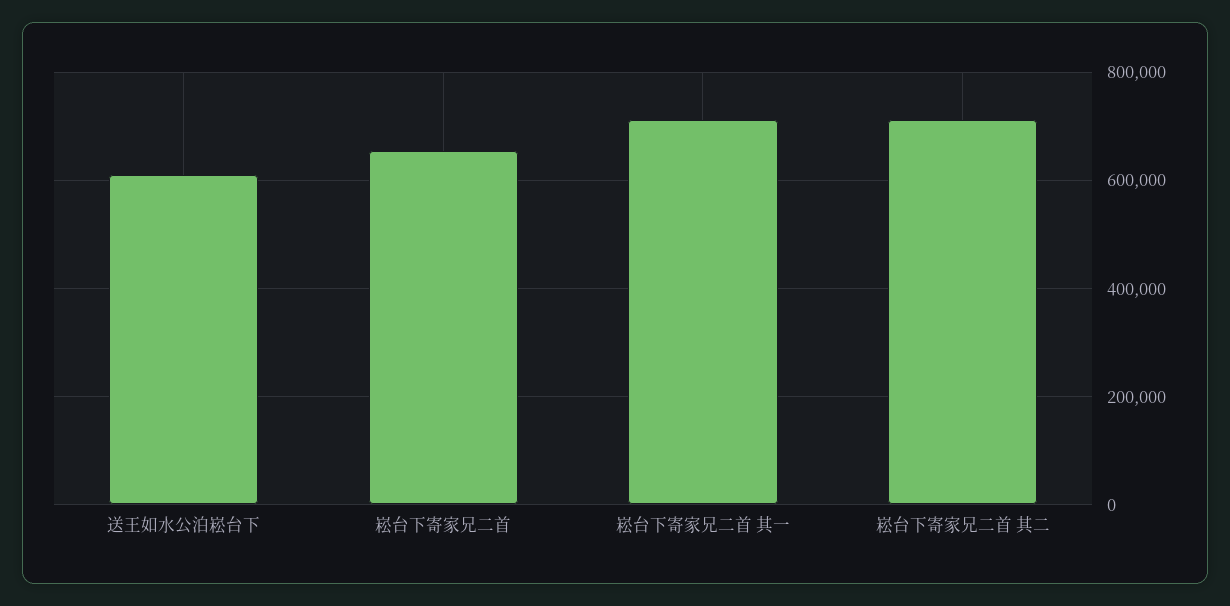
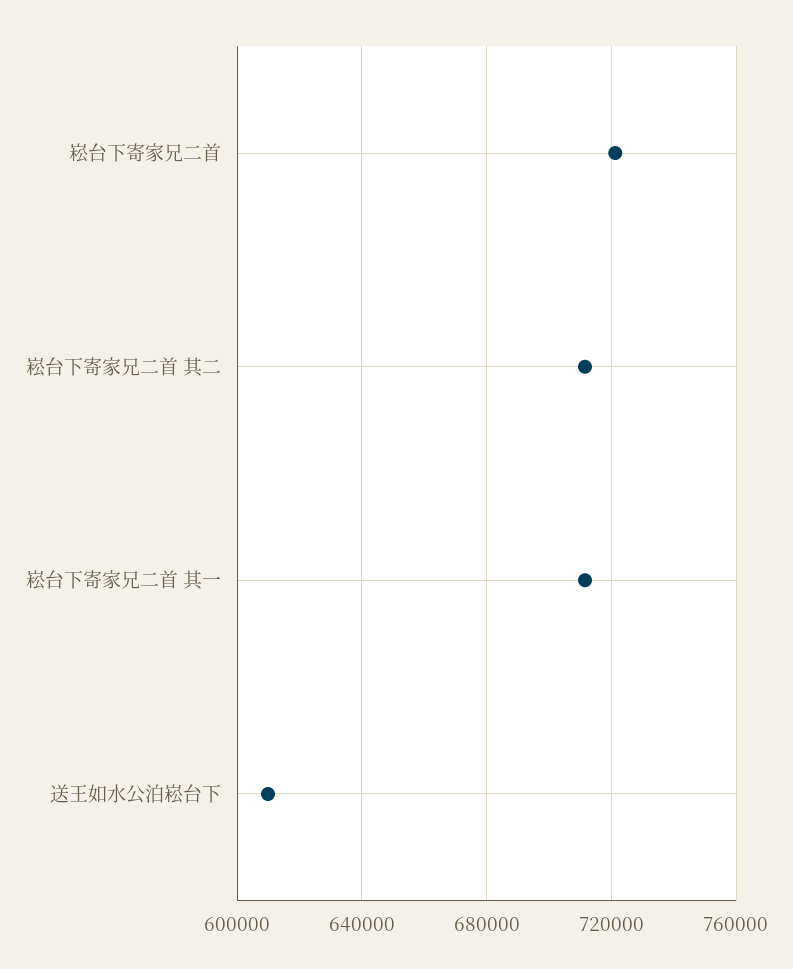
崧台下寄家兄二首: 660000 -> 720000

